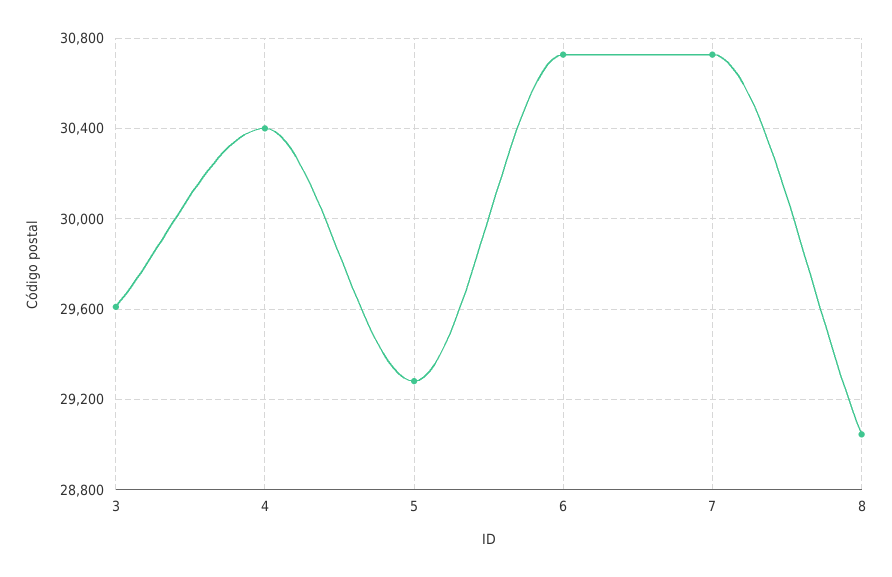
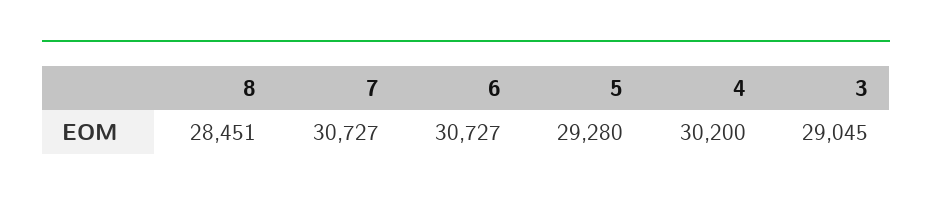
3: 29600 -> 29045
4: 30400 -> 30200
8: 29050 -> 28451

